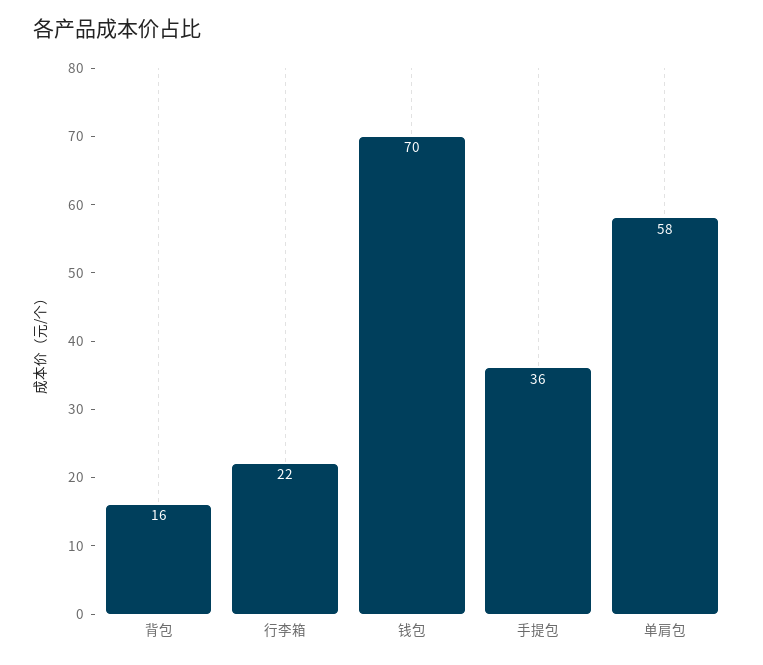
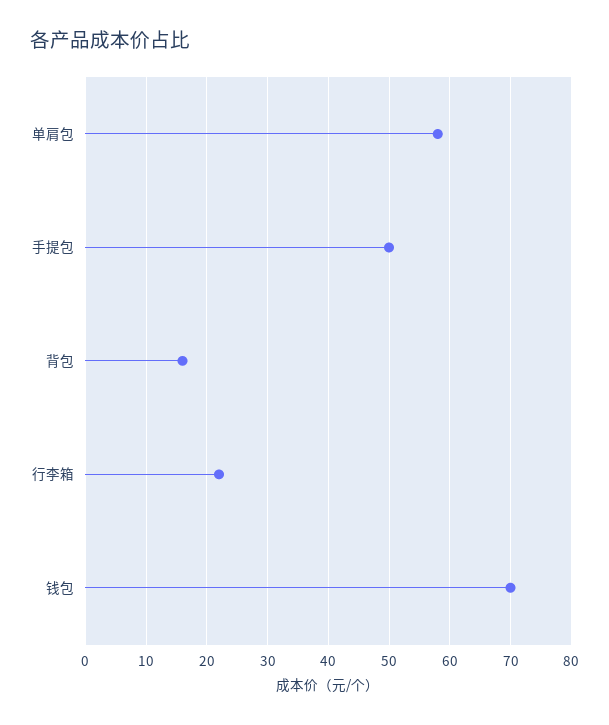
手提包: 36 -> 50

